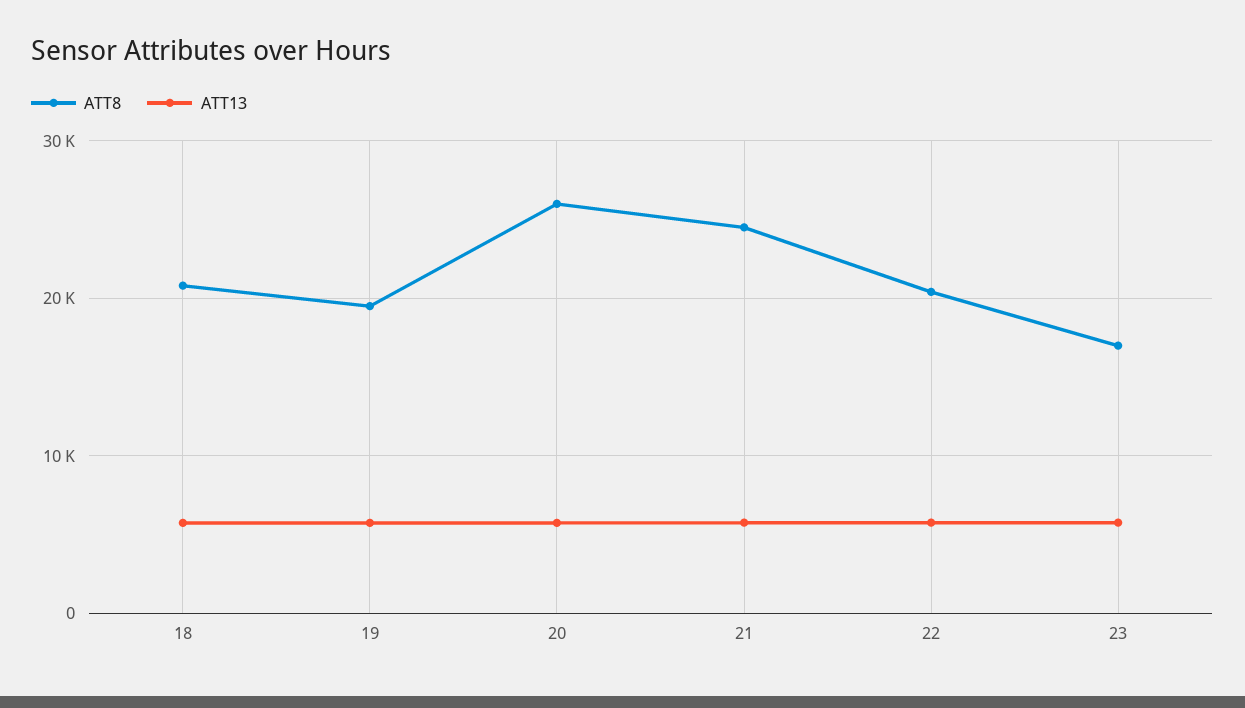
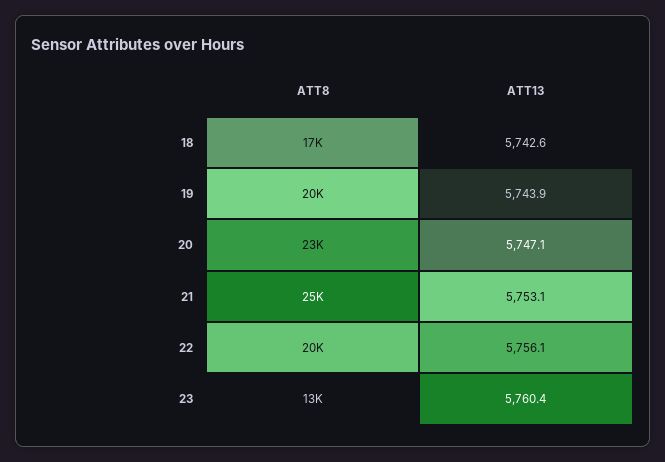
ATT8, 18: 21000 -> 17000
ATT8, 20: 26000 -> 23000
ATT8, 23: 17000 -> 13000

